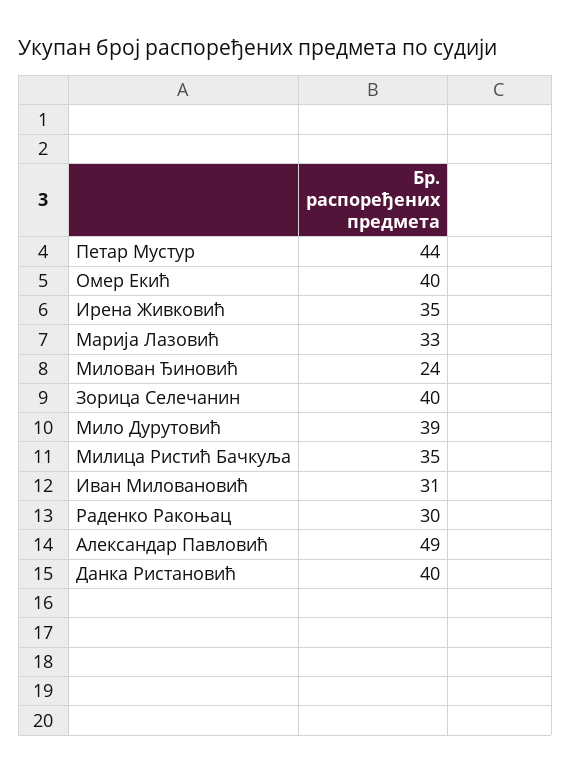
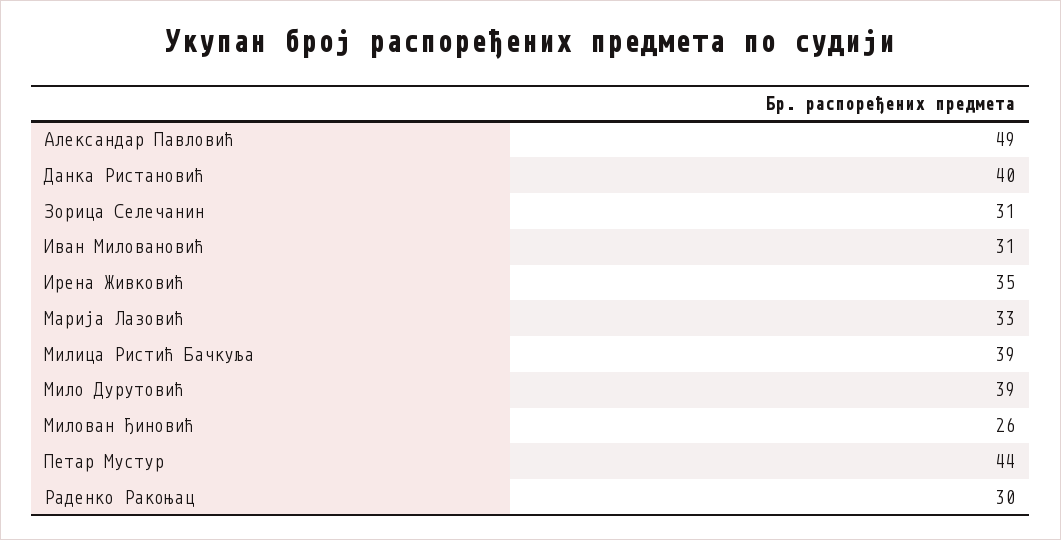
Омер Екић: 40 -> none
Милован Ђиновић: 24 -> 26
Зорица Селечанин: 40 -> 31
Милица Ристић Бачкуља: 35 -> 39

